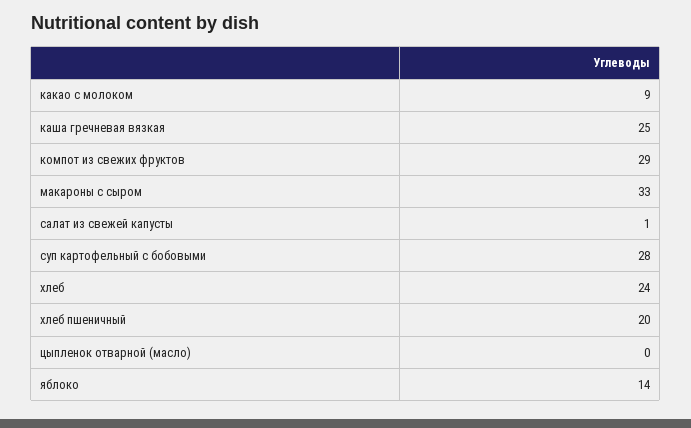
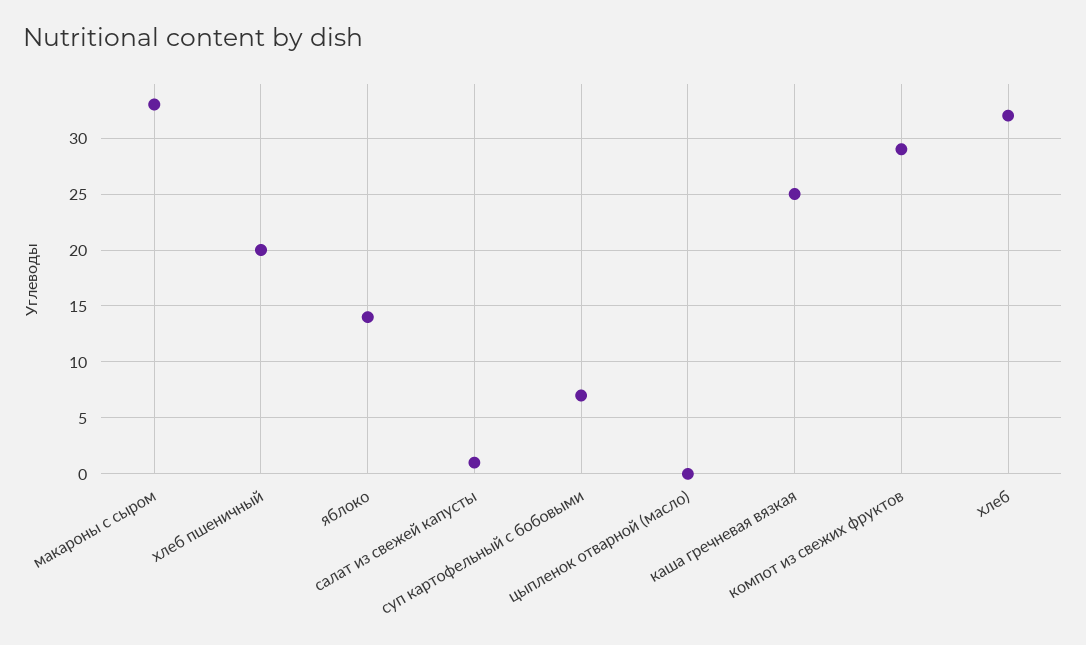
какао с молоком: 9 -> none
суп картофельный с бобовыми: 28 -> 7
хлеб: 24 -> 32

